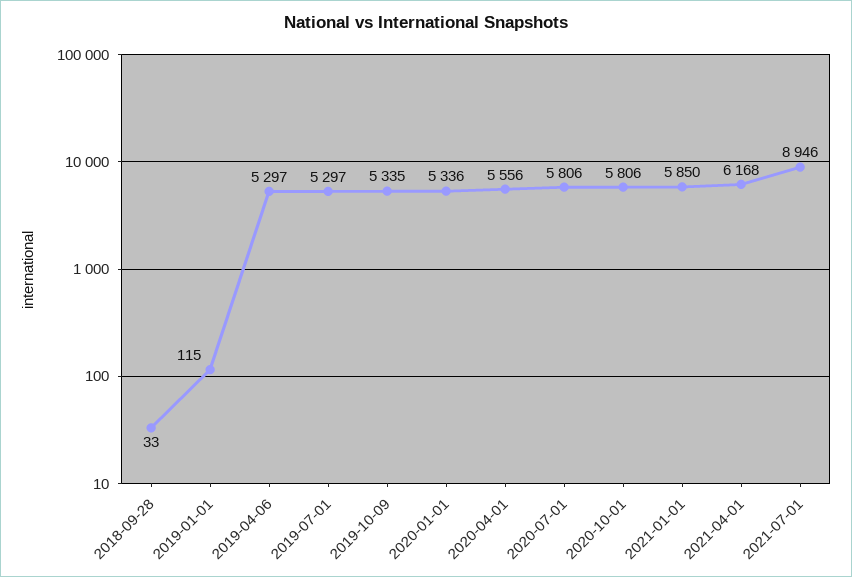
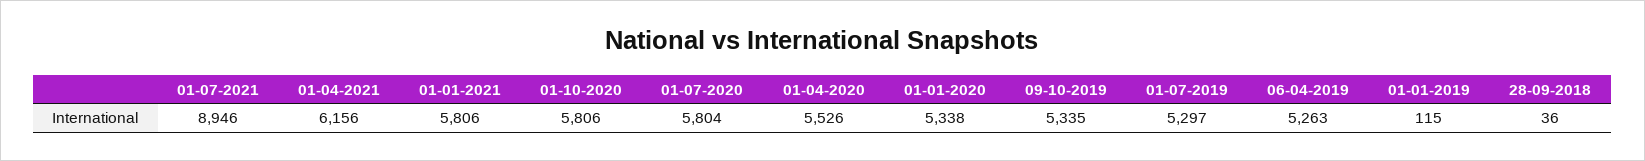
2018-09-28: 33 -> 36
2019-04-06: 5297 -> 5263
2020-01-01: 5336 -> 5338
2020-04-01: 5556 -> 5526
2020-07-01: 5806 -> 5804
2021-01-01: 5850 -> 5806
2021-04-01: 6168 -> 6156

